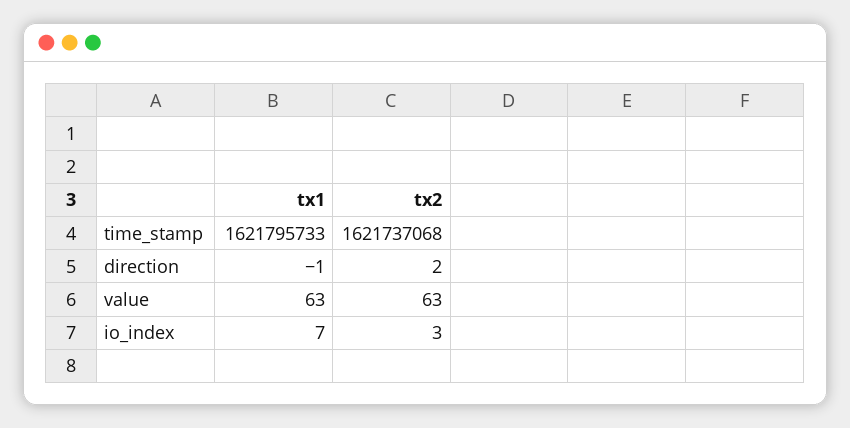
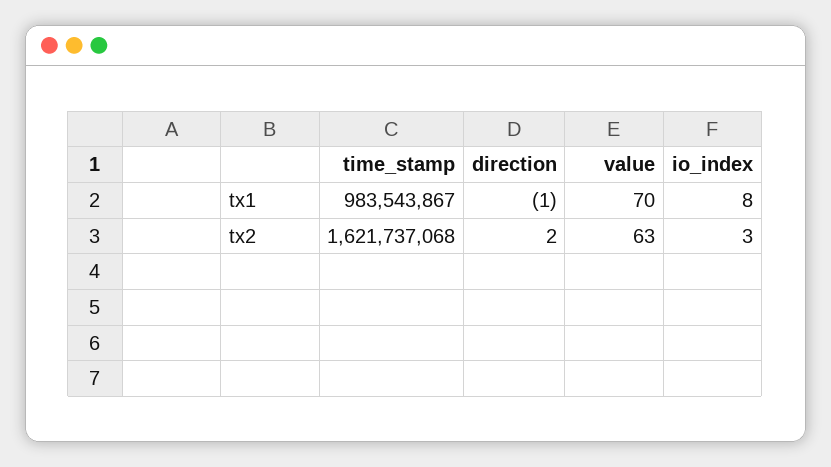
tx1, time_stamp: 1621795733 -> 983543867
tx1, value: 63 -> 70
tx1, io_index: 7 -> 8

